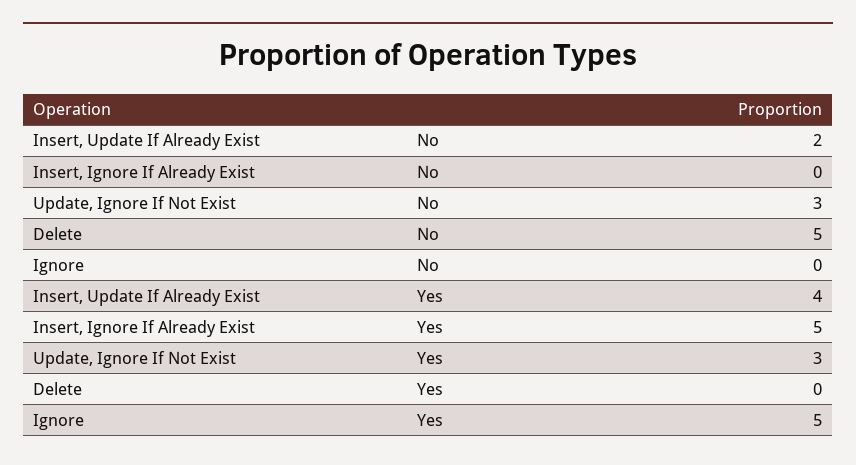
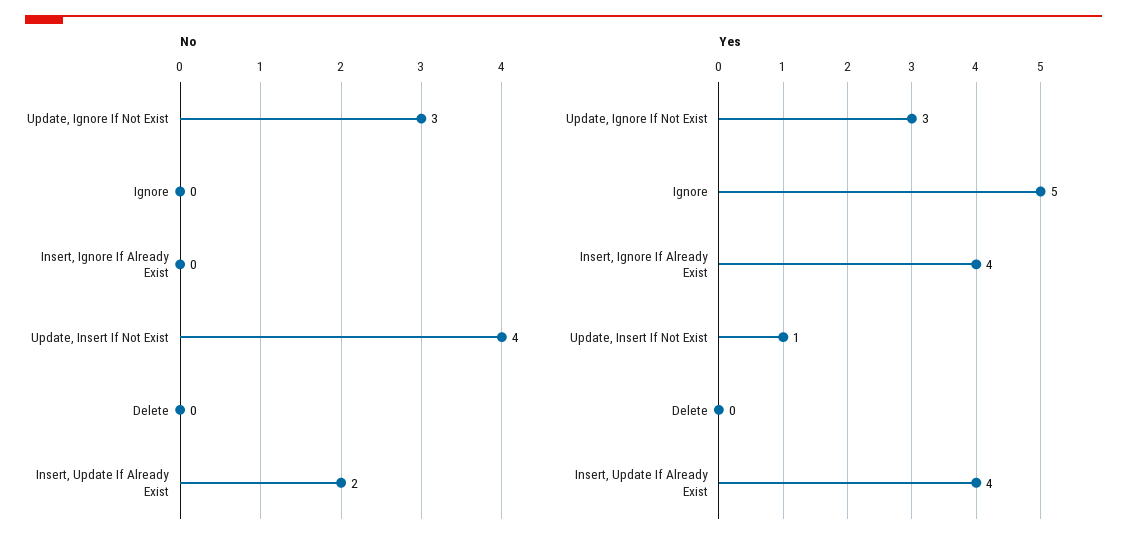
No, Delete: 5 -> 0
Yes, Insert, Ignore If Already Exist: 5 -> 4
No, Update, Insert If Not Exist: none -> 4
Yes, Update, Insert If Not Exist: none -> 1

